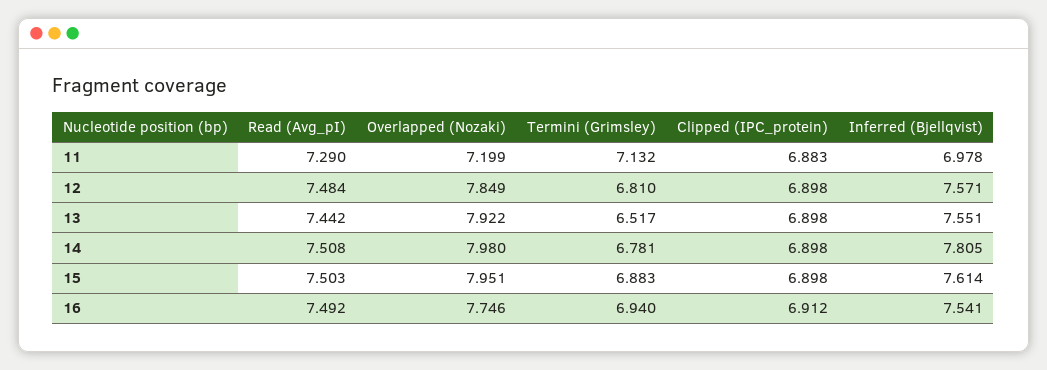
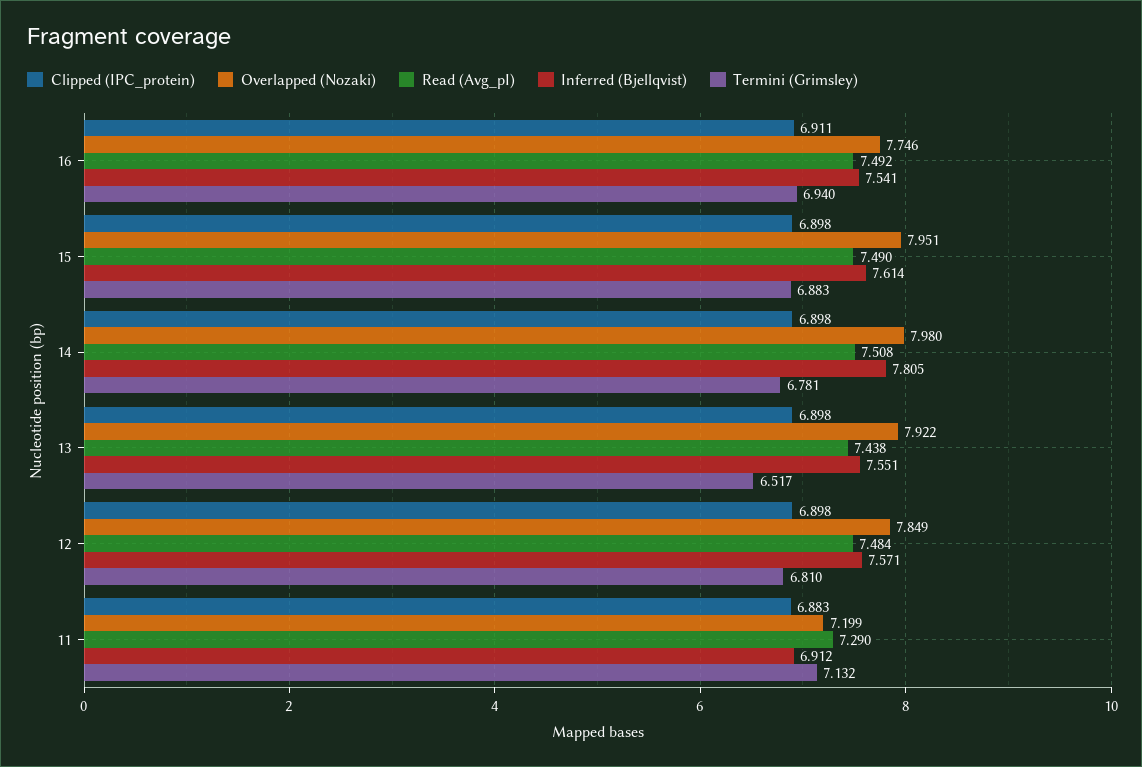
Inferred (Bjellqvist), 11: 6.978 -> 6.912
Read (Avg_pI), 13: 7.442 -> 7.438
Read (Avg_pI), 15: 7.503 -> 7.49
Clipped (IPC_protein), 16: 6.912 -> 6.911

